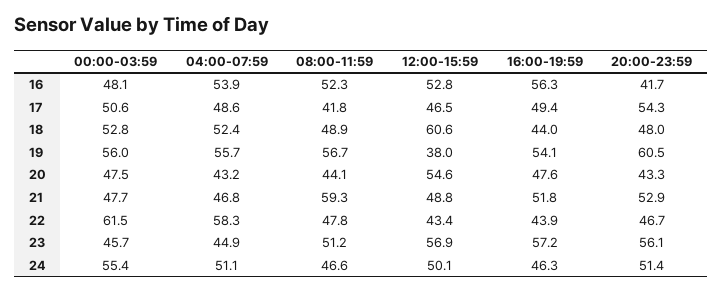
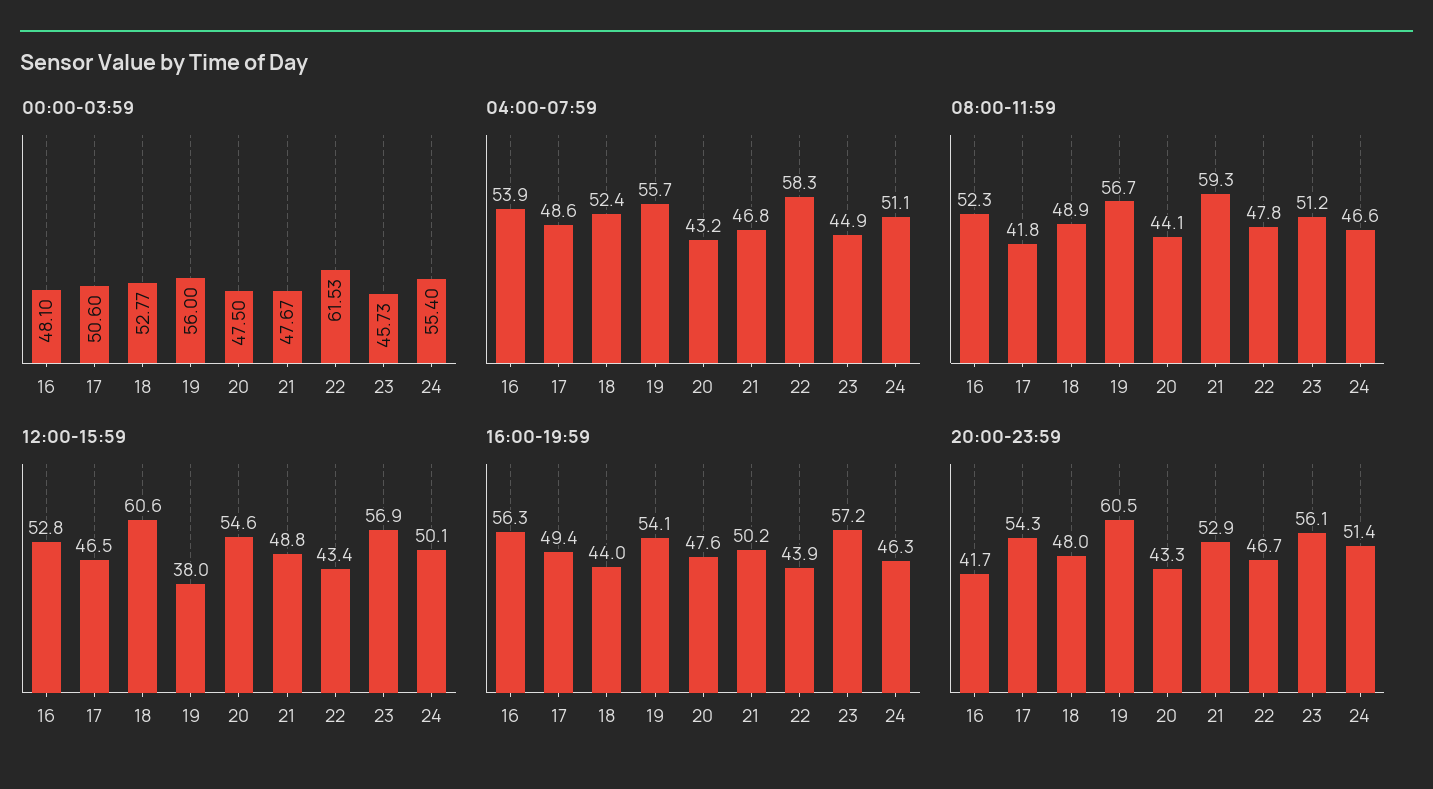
16:00-19:59, 21: 51.8 -> 50.2

